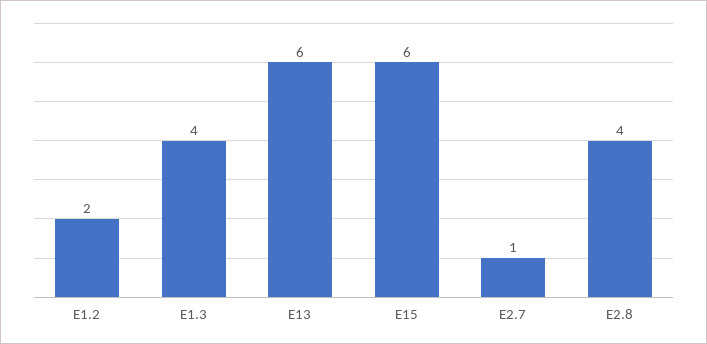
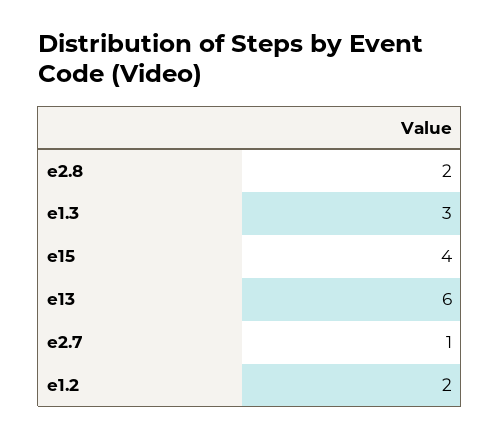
E1.3: 4 -> 3
E15: 6 -> 4
E2.8: 4 -> 2

